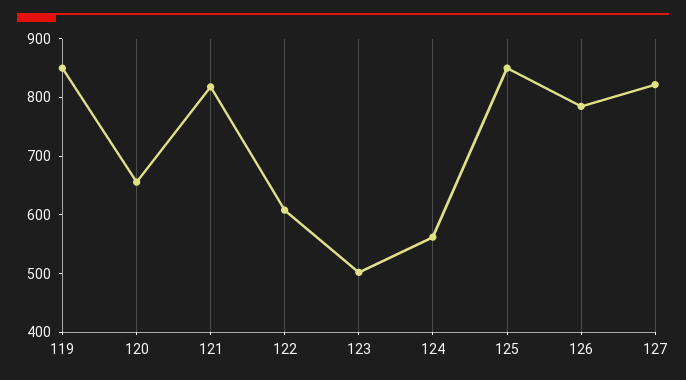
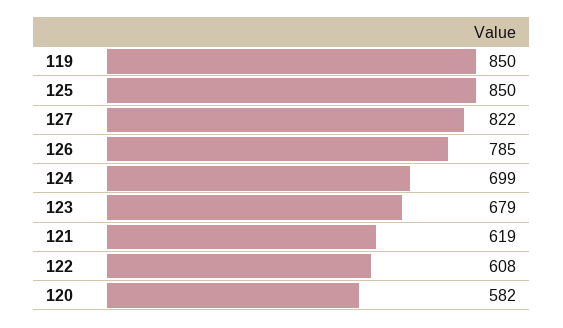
120: 660 -> 582
121: 820 -> 619
123: 500 -> 679
124: 560 -> 699

